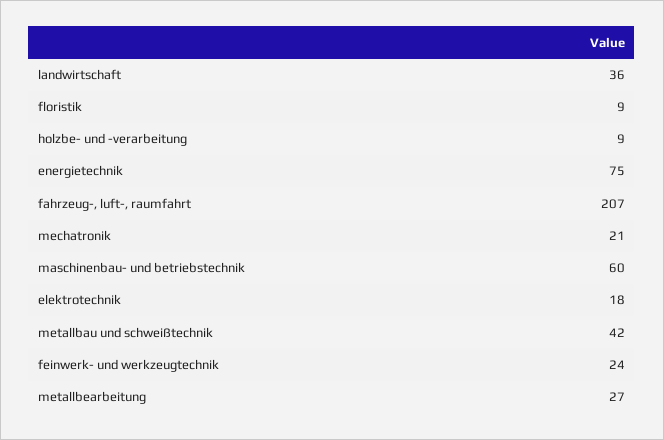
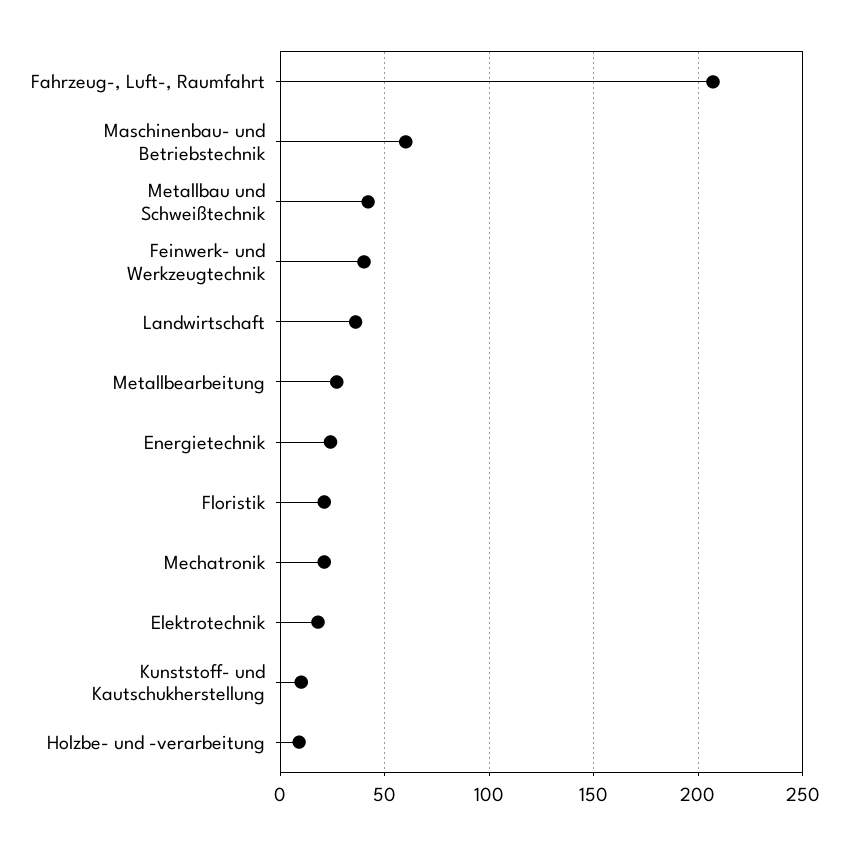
floristik: 9 -> 20
energietechnik: 75 -> 25
feinwerk- und werkzeugtechnik: 24 -> 40
Kunststoff- und Kautschukherstellung: none -> 10

